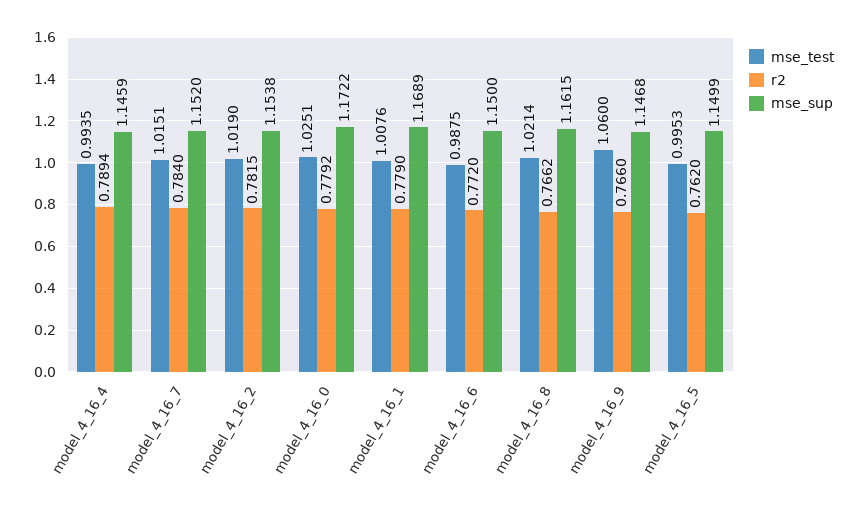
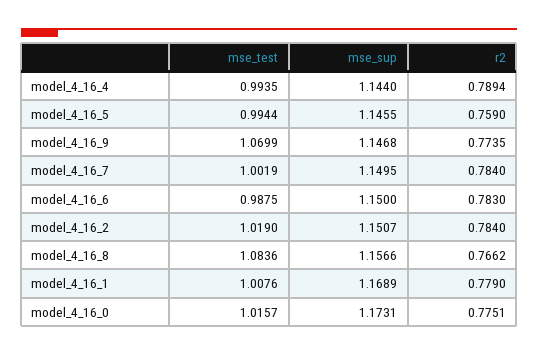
mse_sup, model_4_16_4: 1.1459 -> 1.144
mse_test, model_4_16_7: 1.0151 -> 1.0019
mse_sup, model_4_16_7: 1.152 -> 1.1495
r2, model_4_16_2: 0.7815 -> 0.784
mse_sup, model_4_16_2: 1.1538 -> 1.1507
mse_test, model_4_16_0: 1.0251 -> 1.0157
r2, model_4_16_0: 0.7792 -> 0.7751
mse_sup, model_4_16_0: 1.1722 -> 1.1731
r2, model_4_16_6: 0.772 -> 0.783
mse_test, model_4_16_8: 1.0214 -> 1.0836
mse_sup, model_4_16_8: 1.1615 -> 1.1566
mse_test, model_4_16_9: 1.06 -> 1.0699
r2, model_4_16_9: 0.766 -> 0.7735
mse_test, model_4_16_5: 0.9953 -> 0.9944
r2, model_4_16_5: 0.762 -> 0.759
mse_sup, model_4_16_5: 1.1499 -> 1.1455

